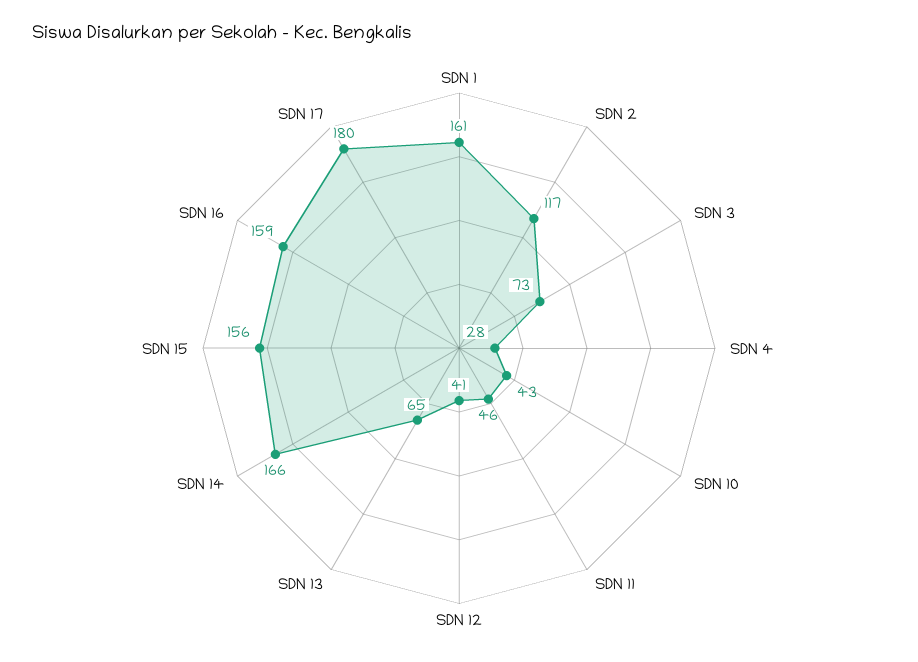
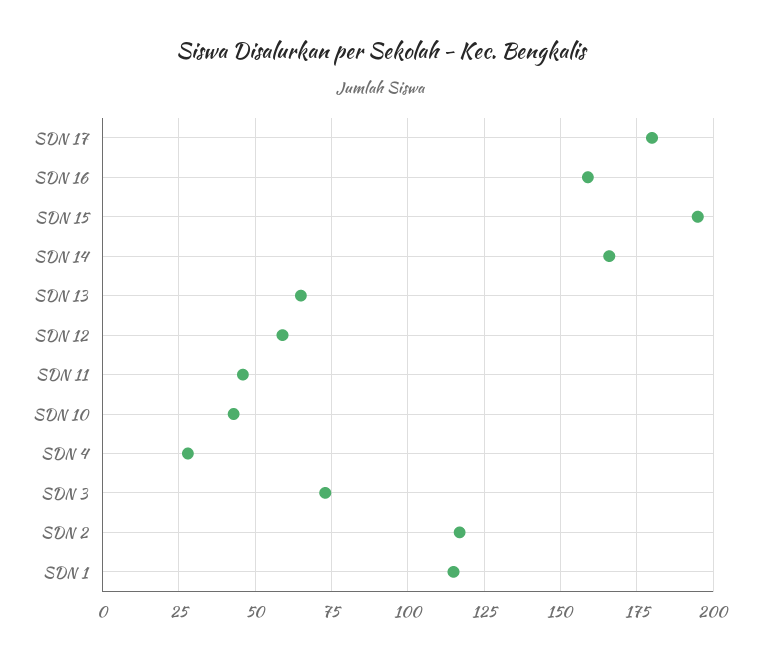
SDN 1: 161 -> 115
SDN 12: 41 -> 60
SDN 15: 156 -> 195

